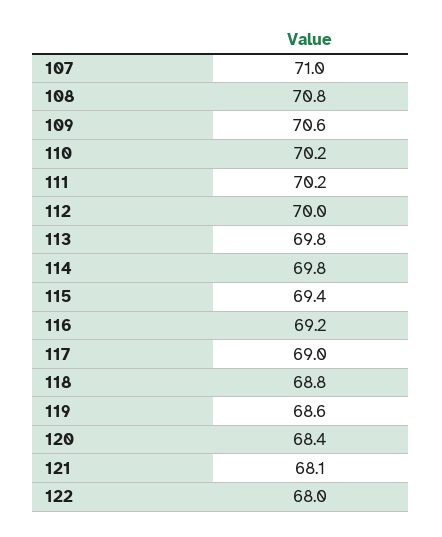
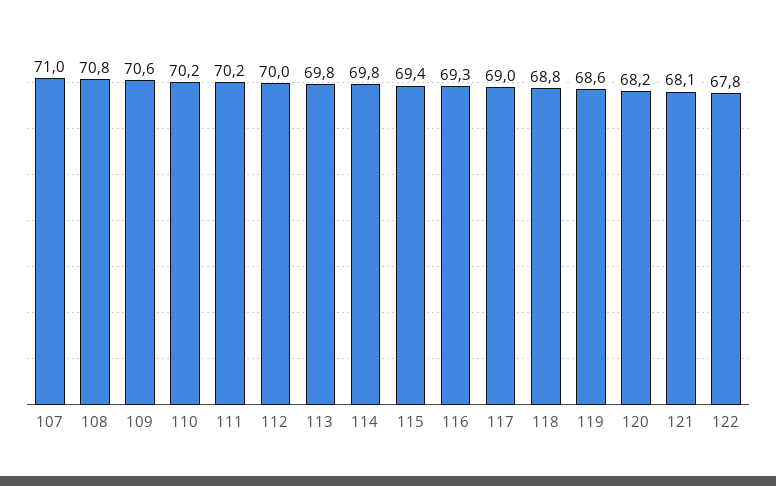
116: 69.2 -> 69.3
120: 68.4 -> 68.2
122: 68 -> 67.8

